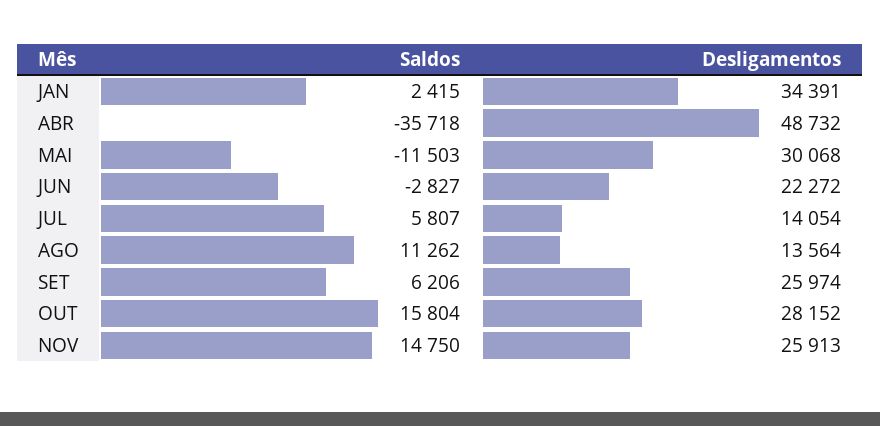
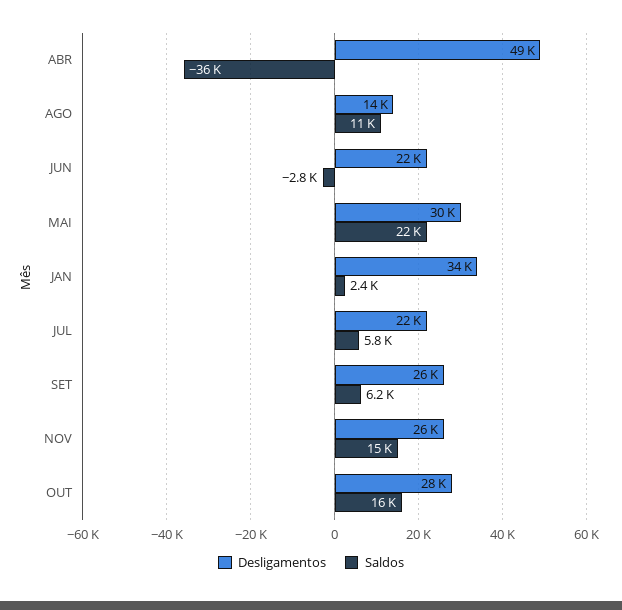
Saldos, MAI: -11503 -> 22000
Desligamentos, JUL: 14054 -> 22000

